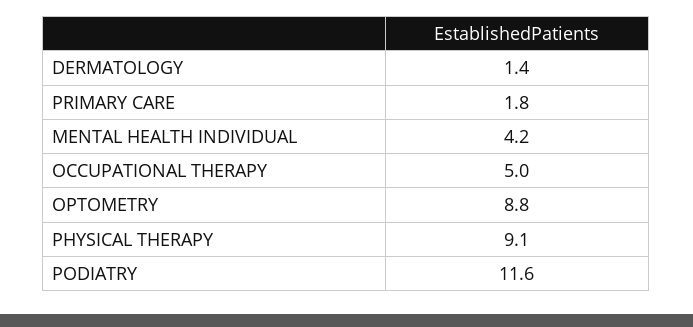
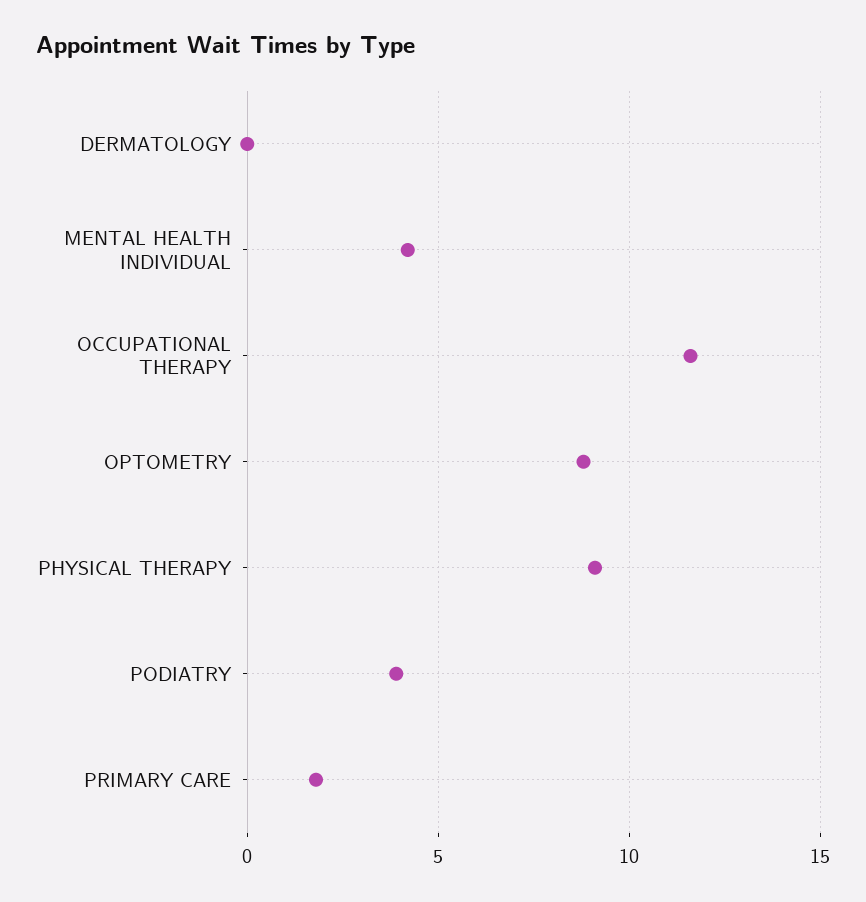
DERMATOLOGY: 1.4 -> 0
OCCUPATIONAL THERAPY: 5 -> 11.5
PODIATRY: 11.6 -> 4

